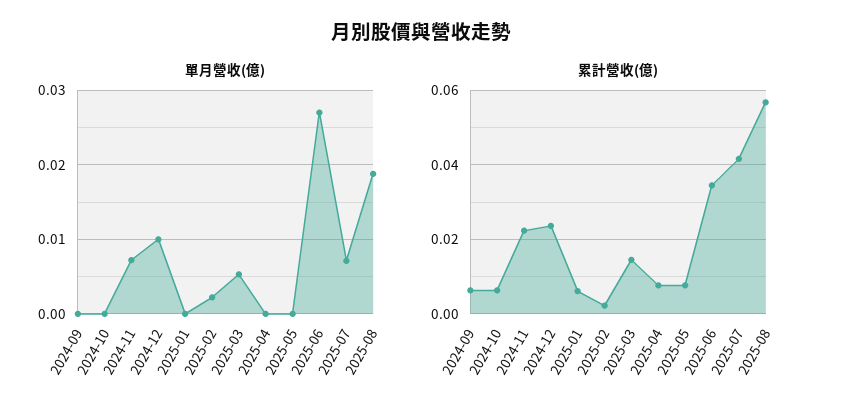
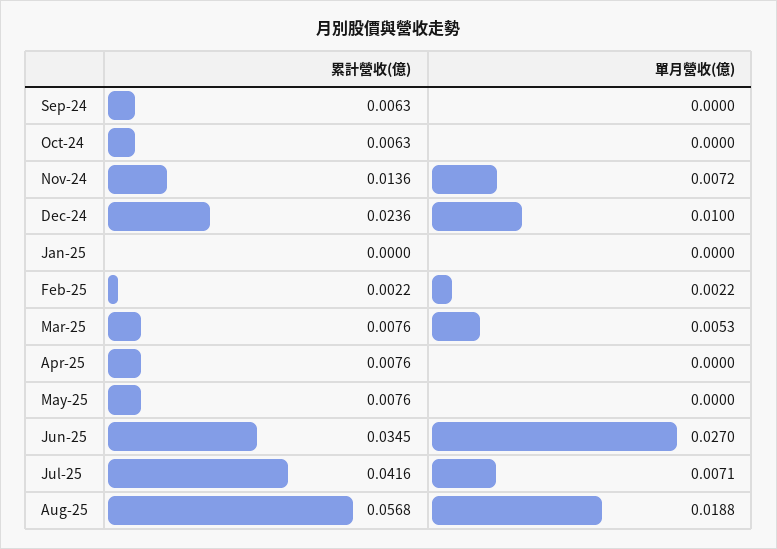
累計營收(億), 2024-11: 0.022 -> 0.0136
累計營收(億), 2025-01: 0.006 -> 0
累計營收(億), 2025-03: 0.014 -> 0.0076

